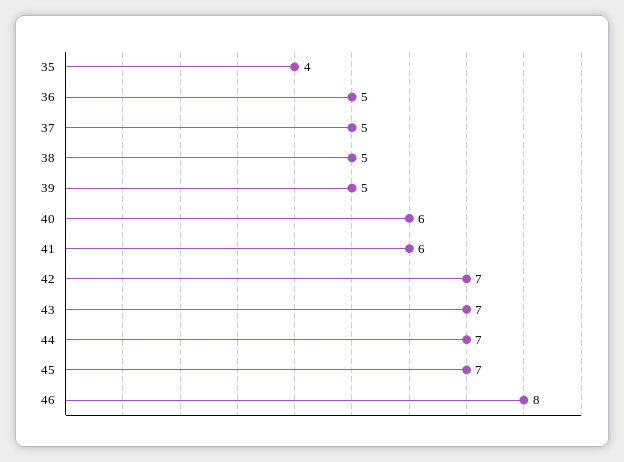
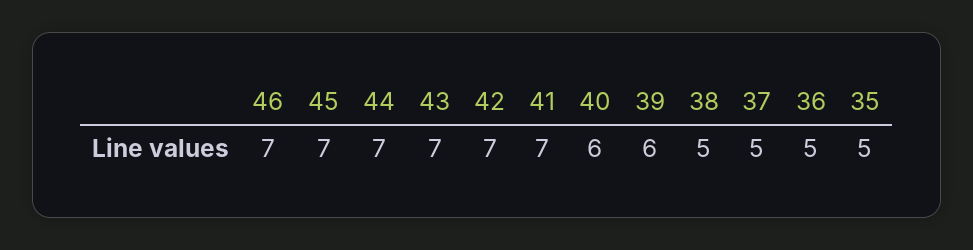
35: 4 -> 5
39: 5 -> 6
41: 6 -> 7
46: 8 -> 7

